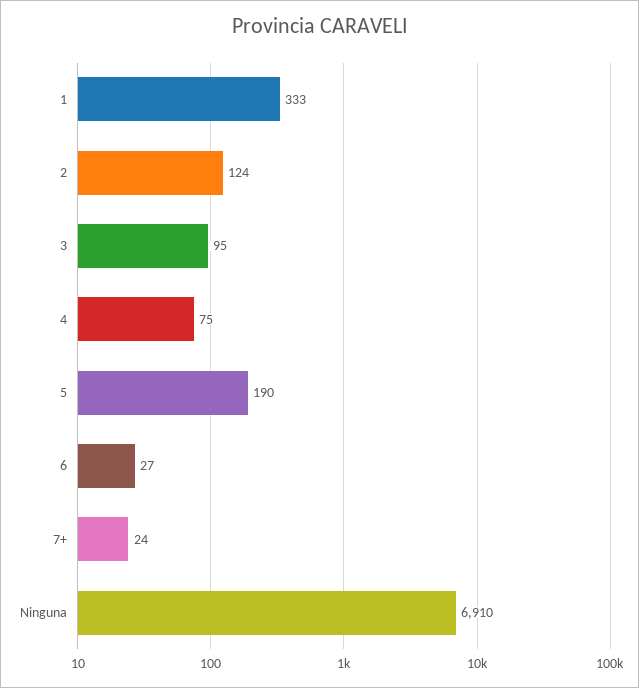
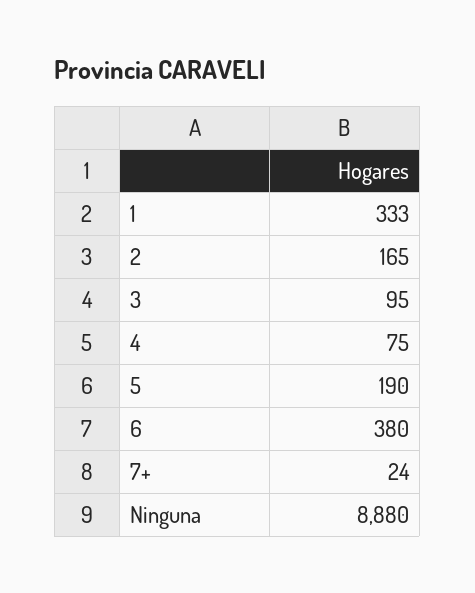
2: 124 -> 165
6: 27 -> 380
Ninguna: 6910 -> 8880

